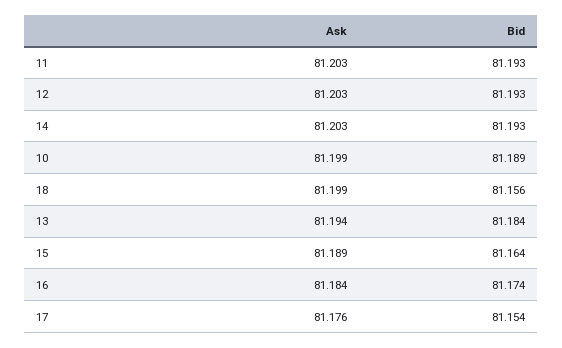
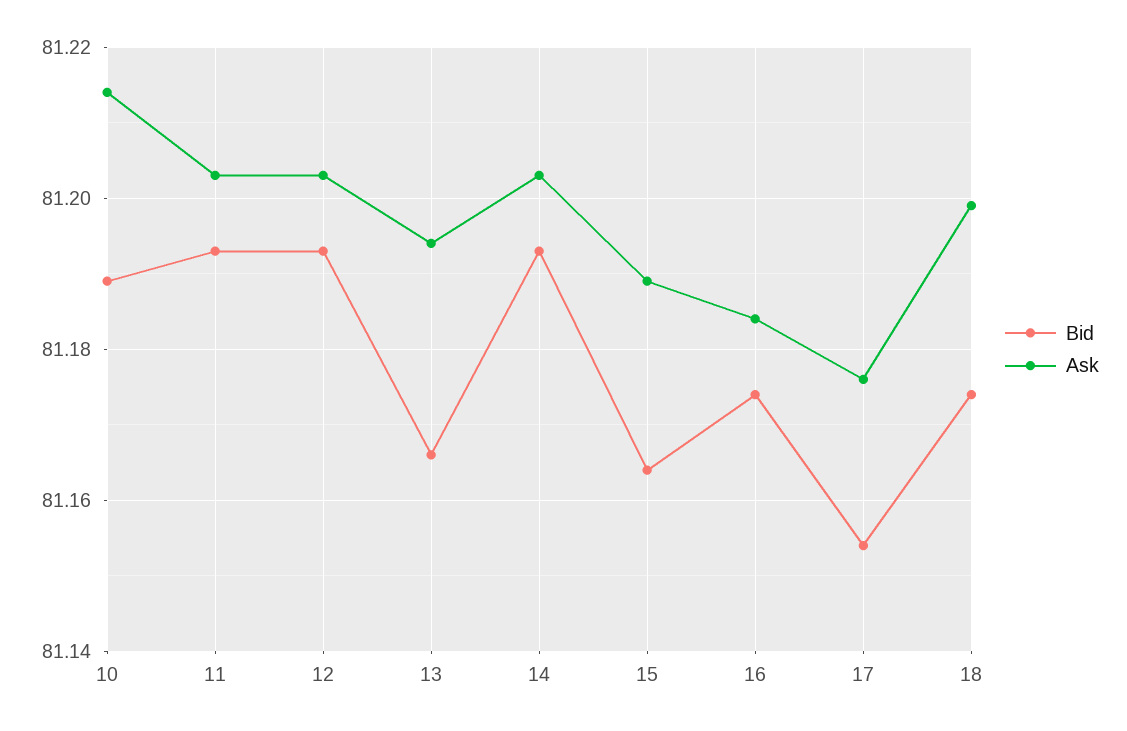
Ask, 10: 81.199 -> 81.215
Bid, 18: 81.156 -> 81.175
Bid, 13: 81.184 -> 81.165

